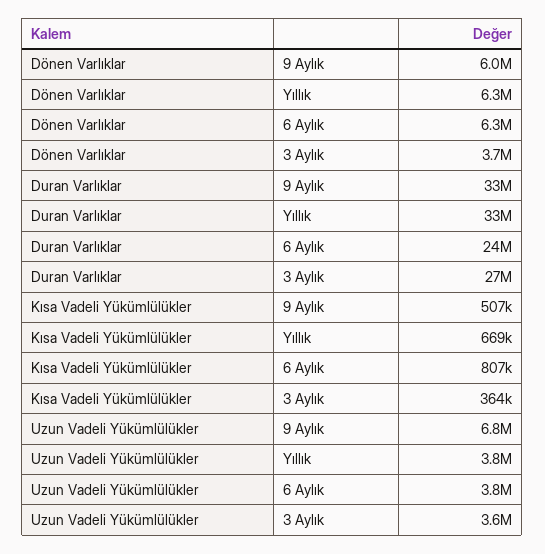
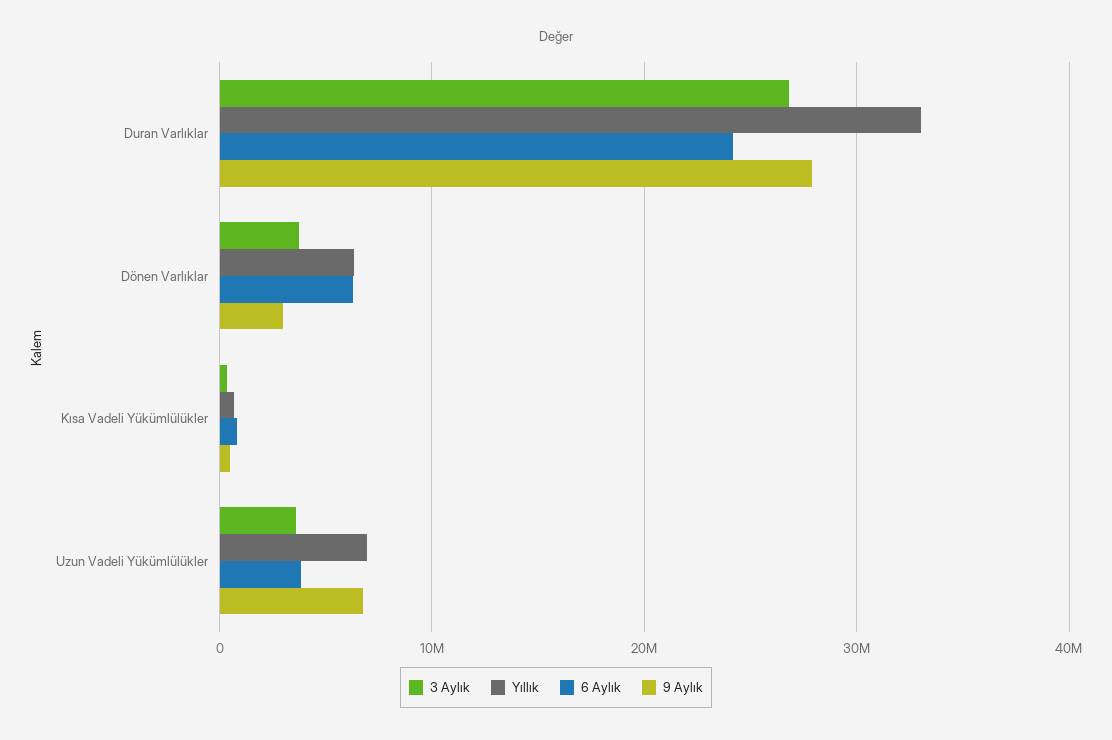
9 Aylık, Dönen Varlıklar: 6000000 -> 3000000
9 Aylık, Duran Varlıklar: 33000000 -> 28000000
Yıllık, Uzun Vadeli Yükümlülükler: 3800000 -> 7000000

